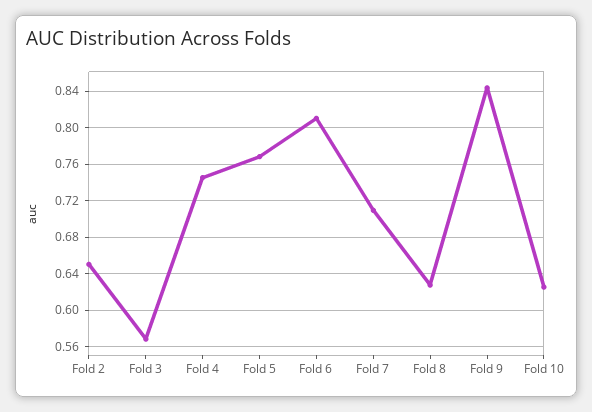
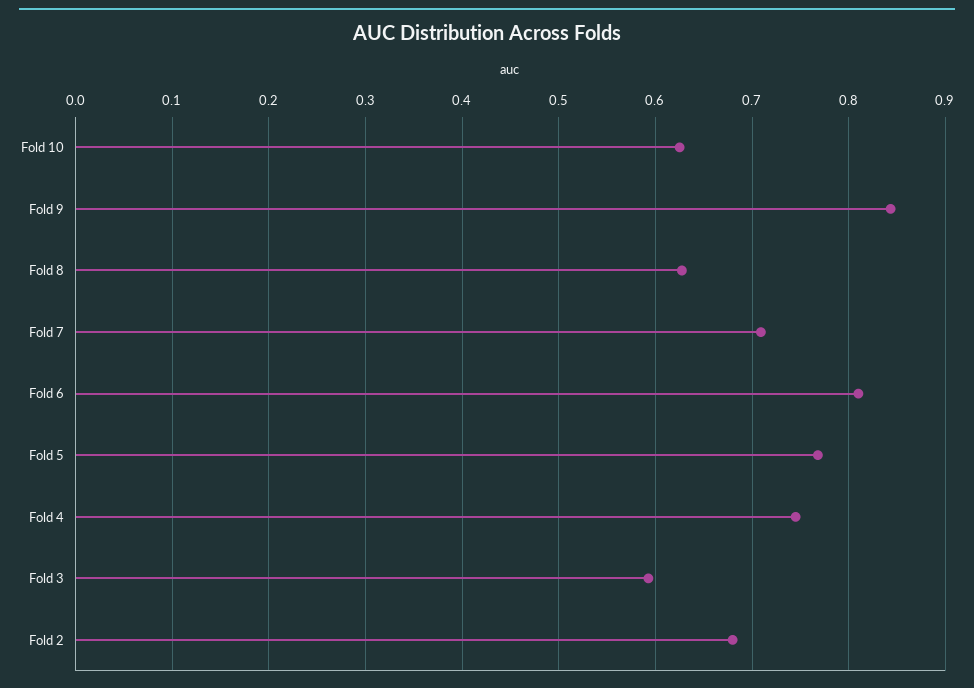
Fold 2: 0.65 -> 0.68
Fold 3: 0.57 -> 0.59

